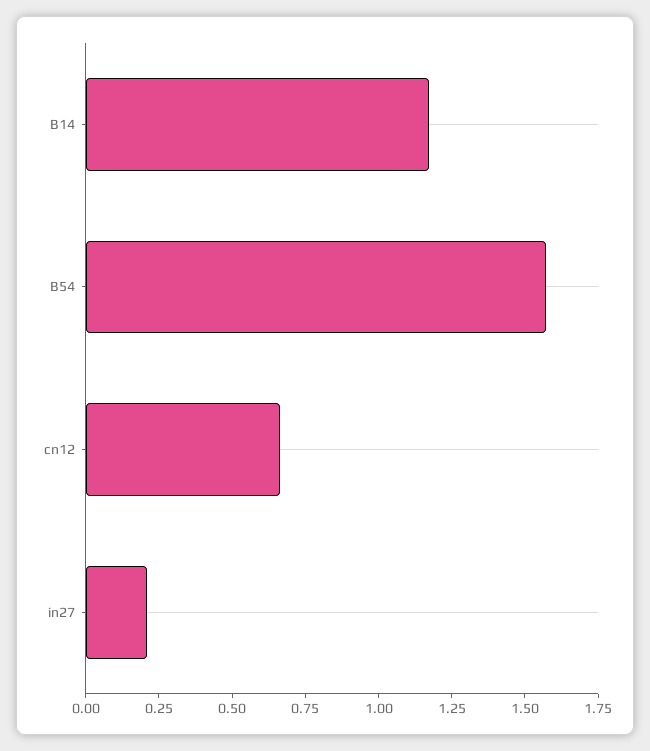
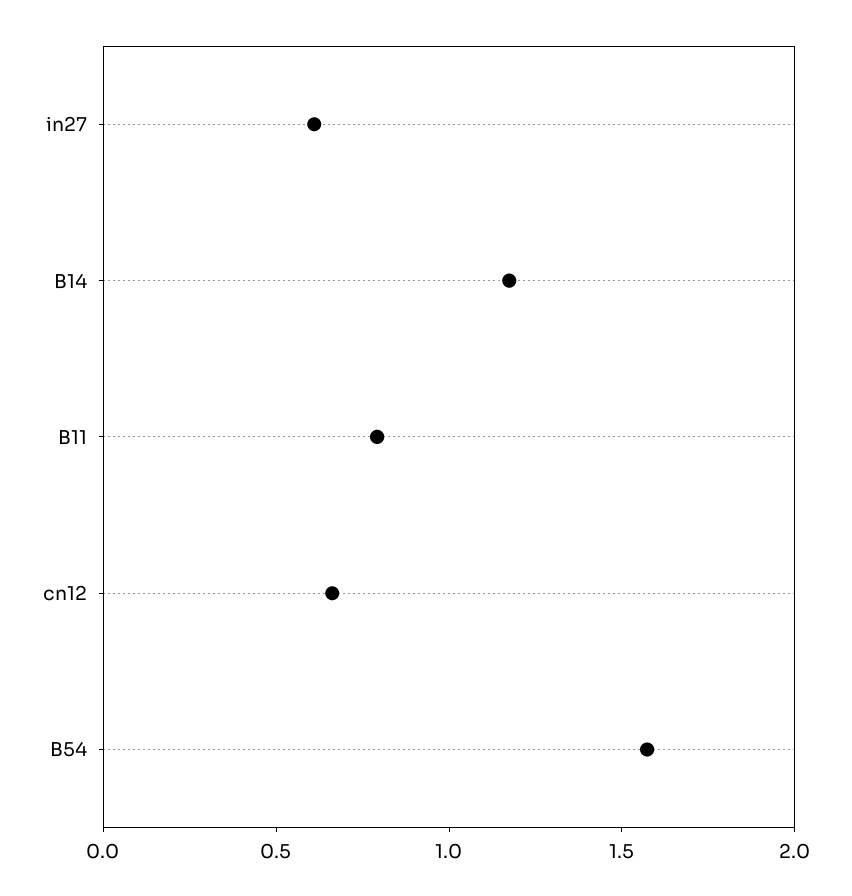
in27: 0.2 -> 0.6
B11: none -> 0.8

